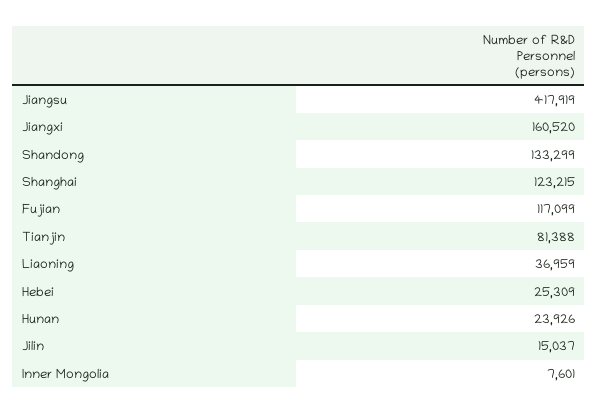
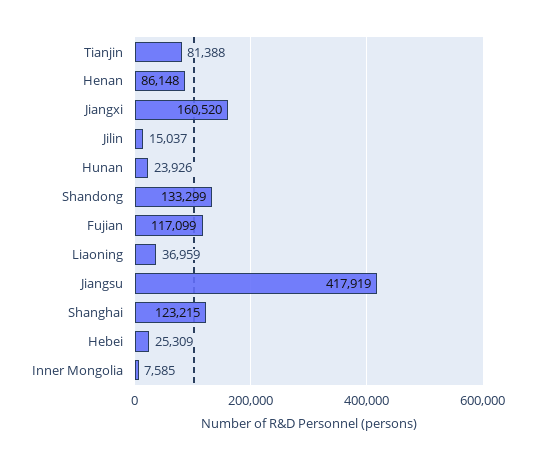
Inner Mongolia: 7601 -> 7585
Henan: none -> 86148

